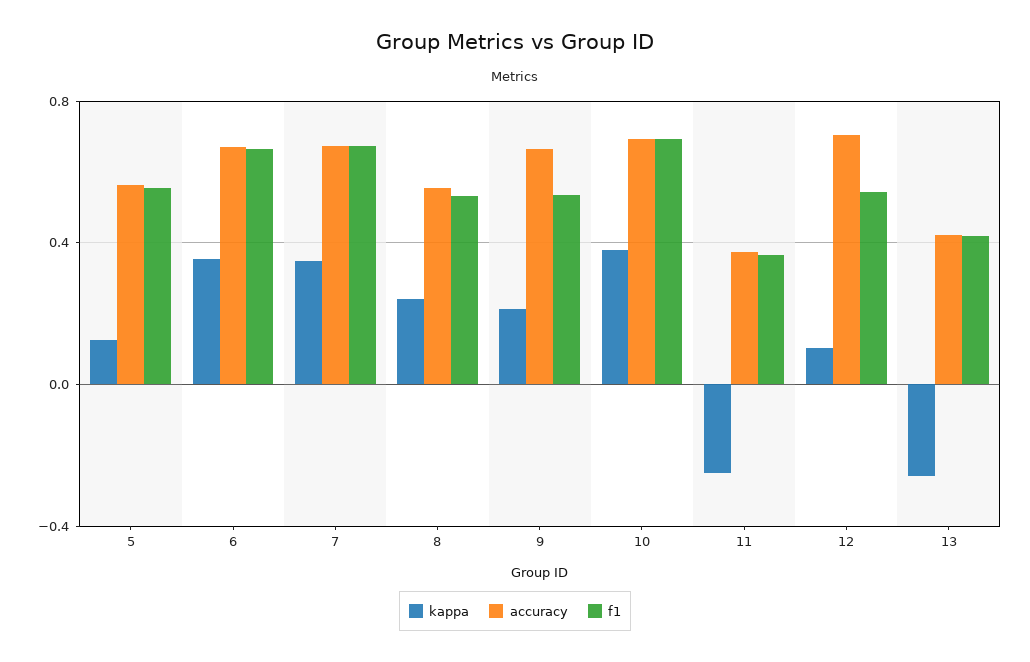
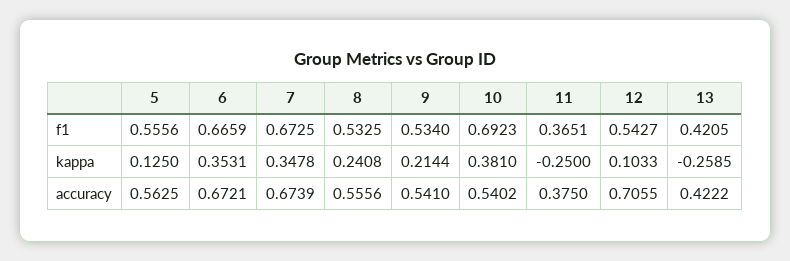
accuracy, 9: 0.65 -> 0.541
accuracy, 10: 0.7 -> 0.5402

